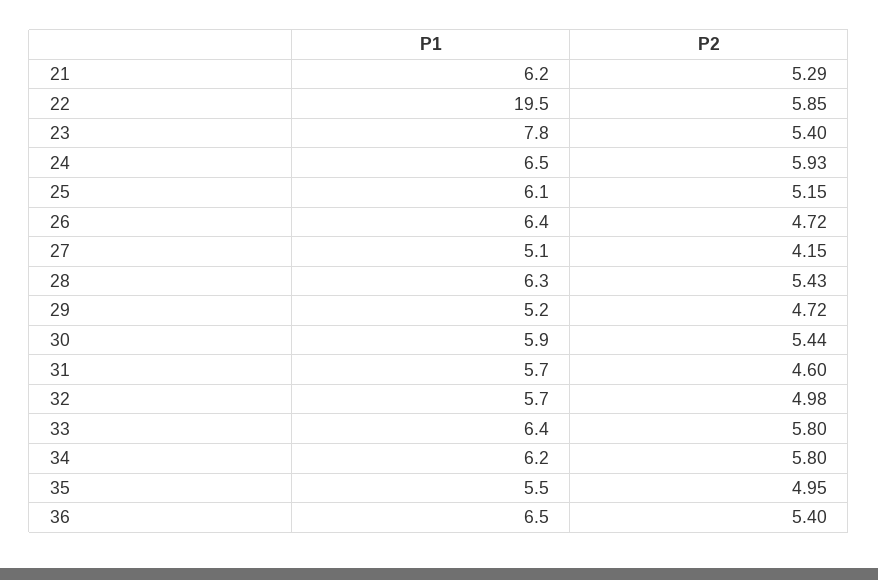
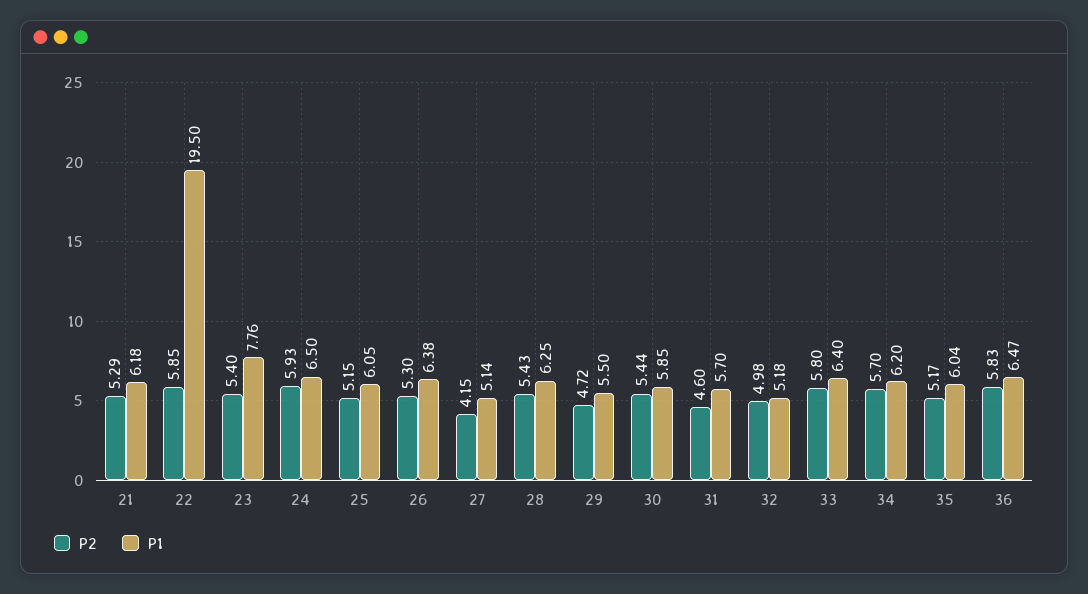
P2, 26: 4.72 -> 5.3
P1, 29: 5.2 -> 5.5
P1, 32: 5.7 -> 5.18
P2, 34: 5.8 -> 5.7
P1, 35: 5.5 -> 6.04
P2, 35: 4.95 -> 5.17
P2, 36: 5.4 -> 5.83

